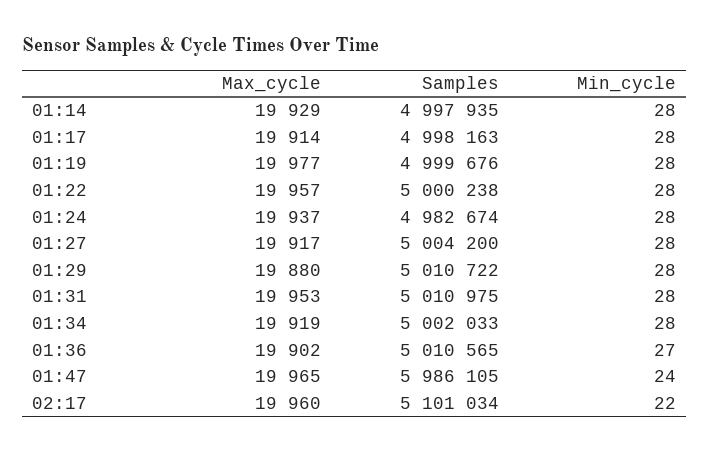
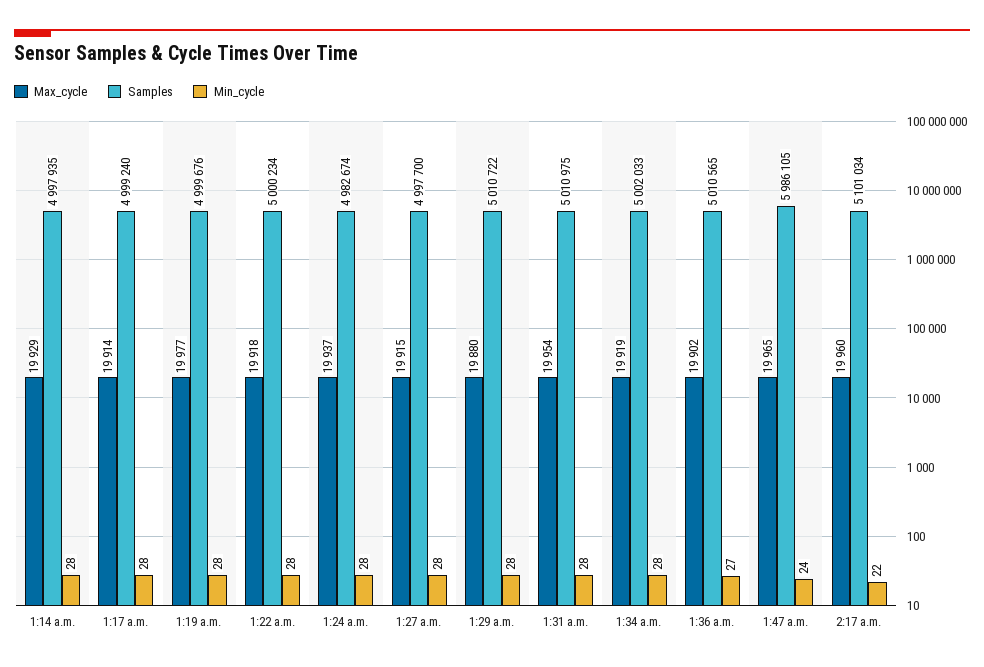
Samples, 01:17: 4998163 -> 4999240
Max_cycle, 01:22: 19957 -> 19918
Samples, 01:22: 5000238 -> 5000234
Max_cycle, 01:27: 19917 -> 19915
Samples, 01:27: 5004200 -> 4997700
Max_cycle, 01:31: 19953 -> 19954

